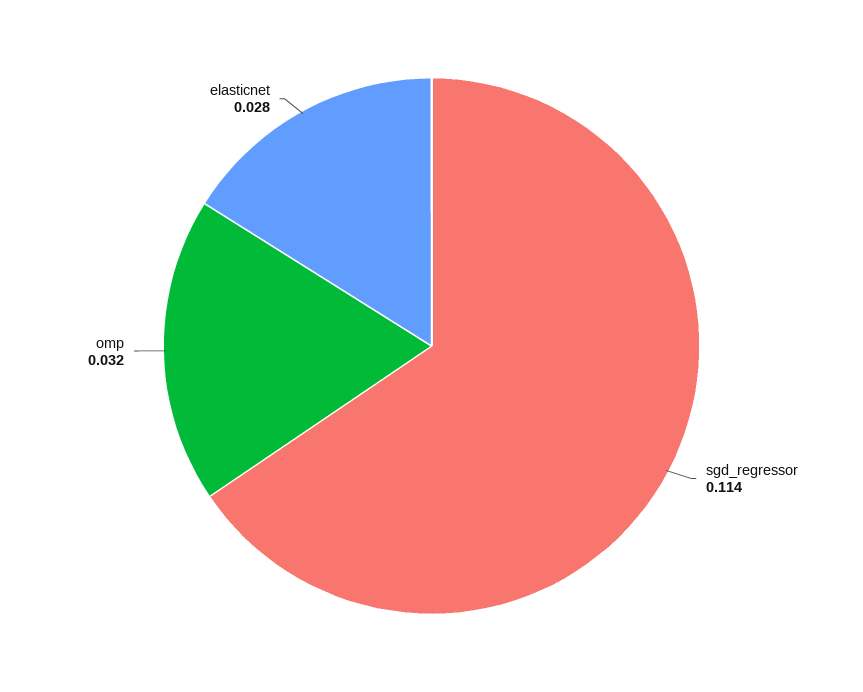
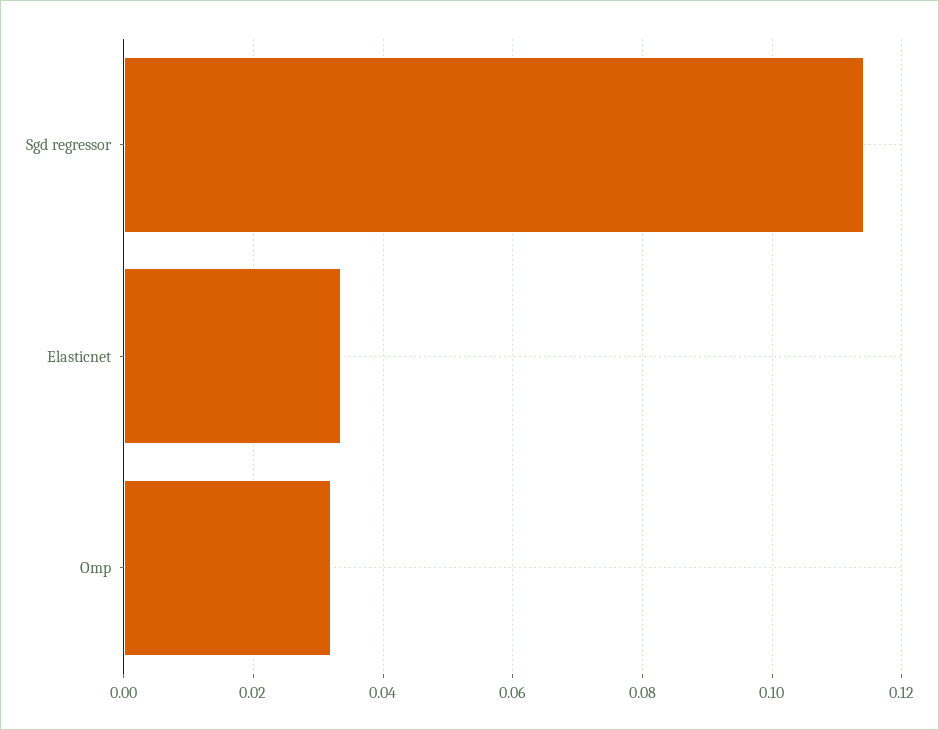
elasticnet: 0.028 -> 0.034

